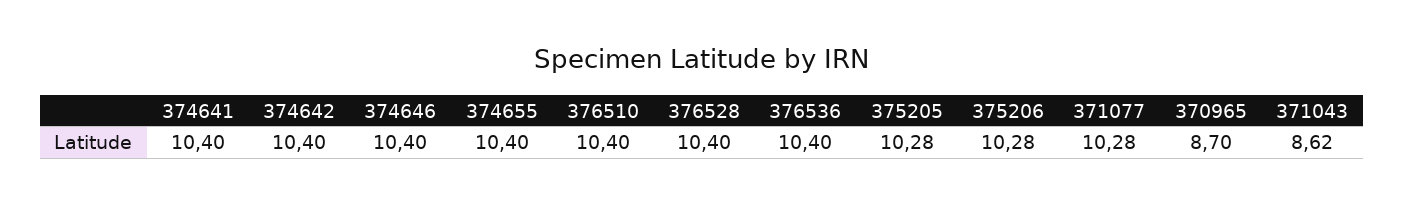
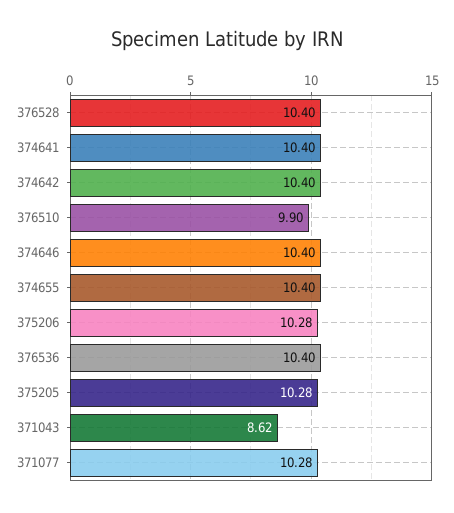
376510: 10.4 -> 9.9
370965: 8.7 -> none

